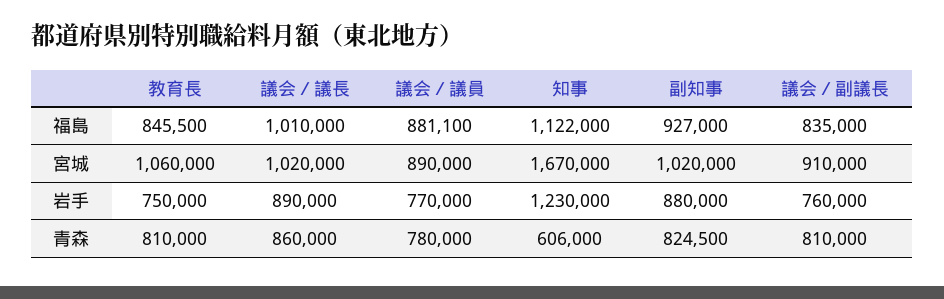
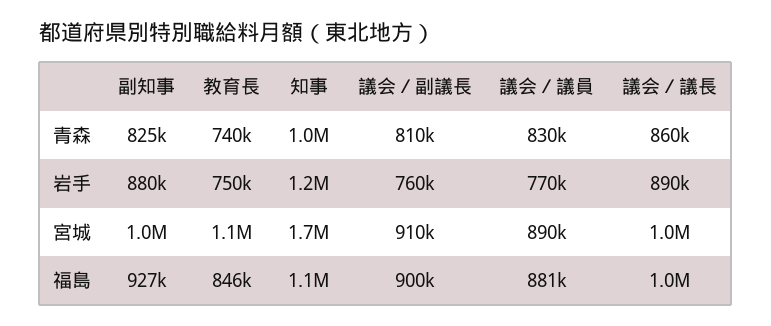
議会／副議長, 福島: 835000 -> 900000
教育長, 青森: 810000 -> 740000
議会／議員, 青森: 780000 -> 830000
知事, 青森: 606000 -> 1000000

